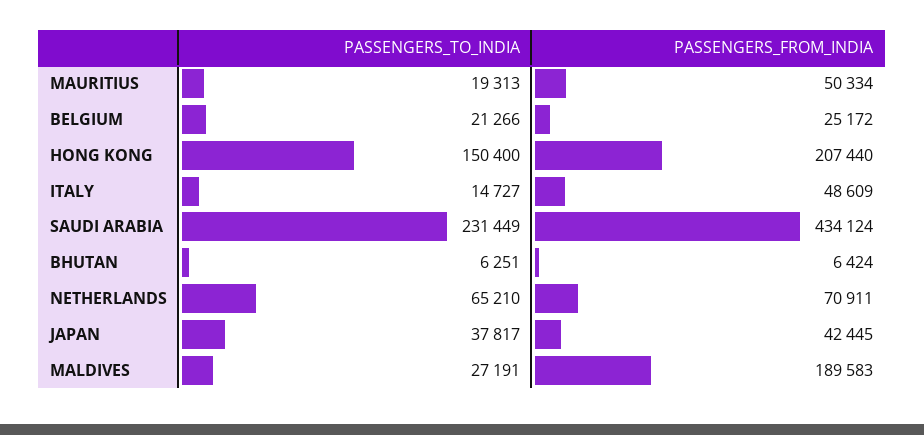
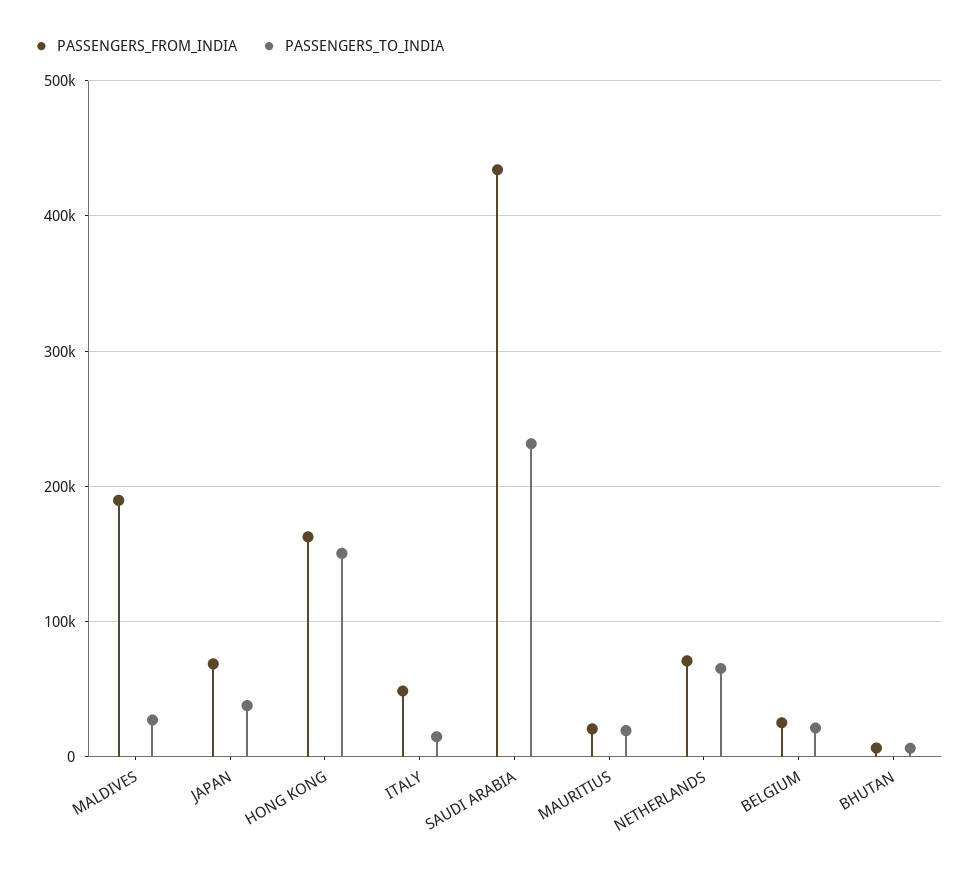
PASSENGERS_FROM_INDIA, MAURITIUS: 50334 -> 20000
PASSENGERS_FROM_INDIA, HONG KONG: 207440 -> 160000
PASSENGERS_FROM_INDIA, JAPAN: 42445 -> 70000

